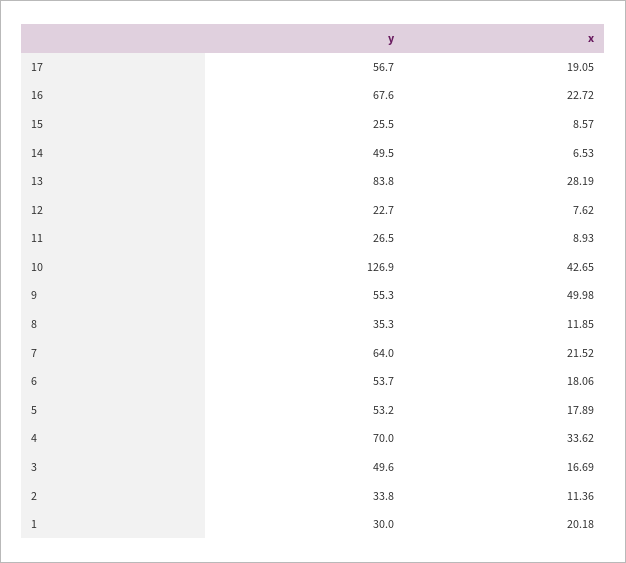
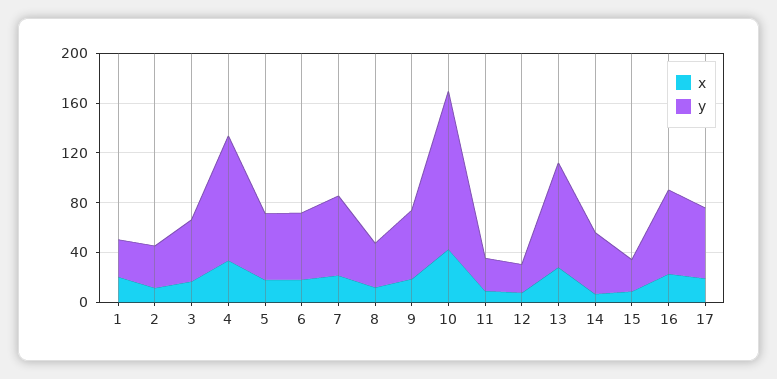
x, 9: 49.98 -> 20
y, 4: 70 -> 100

